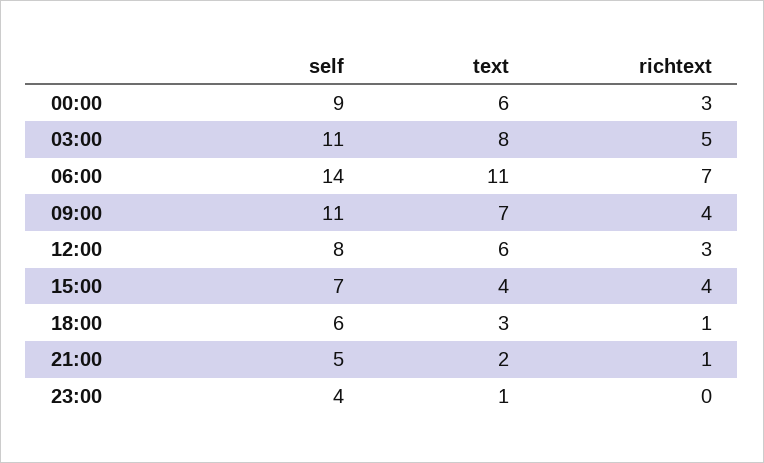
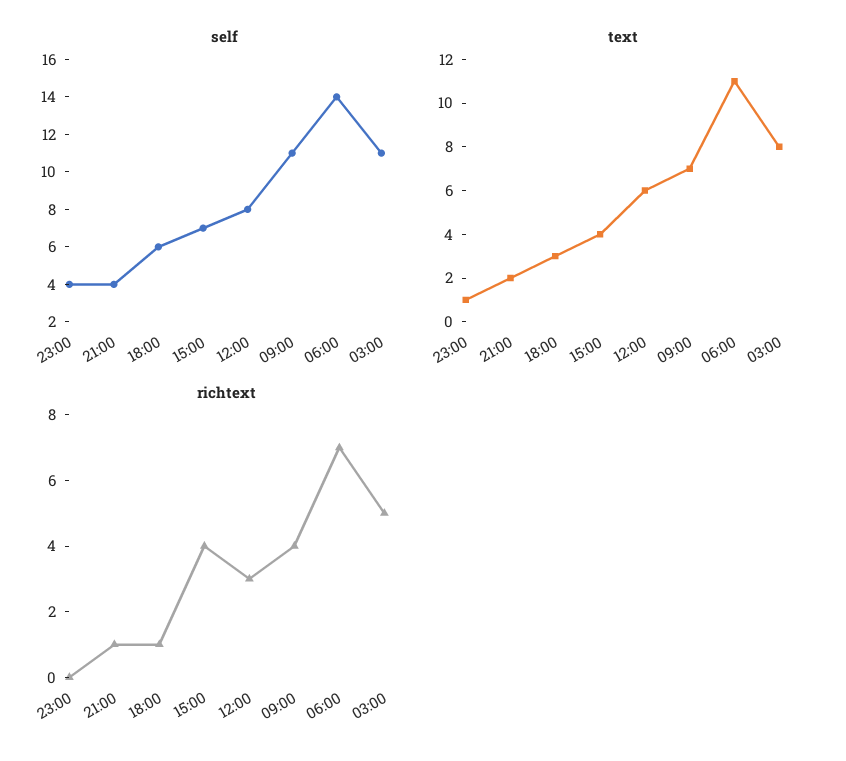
self, 00:00: 9 -> none
text, 00:00: 6 -> none
richtext, 00:00: 3 -> none
self, 21:00: 5 -> 4

